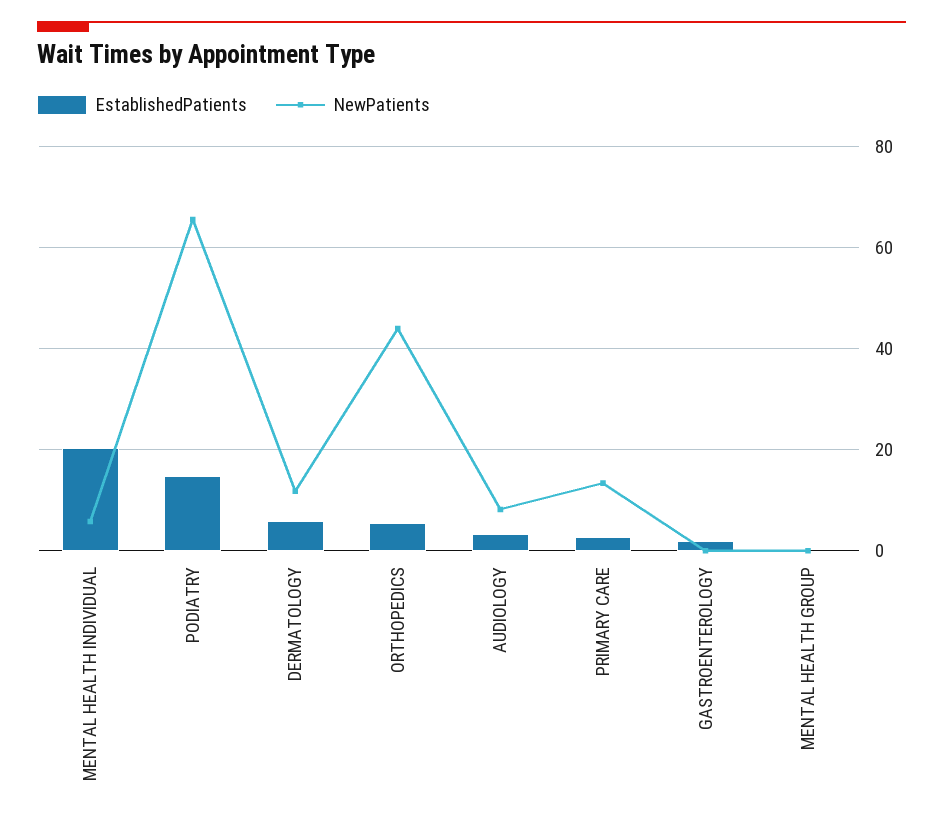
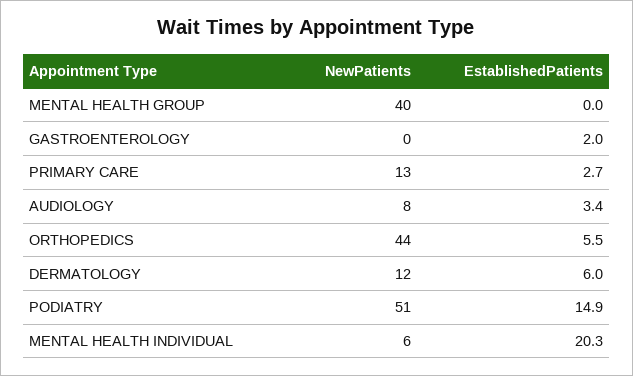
NewPatients, PODIATRY: 66 -> 51
NewPatients, MENTAL HEALTH GROUP: 0 -> 40

